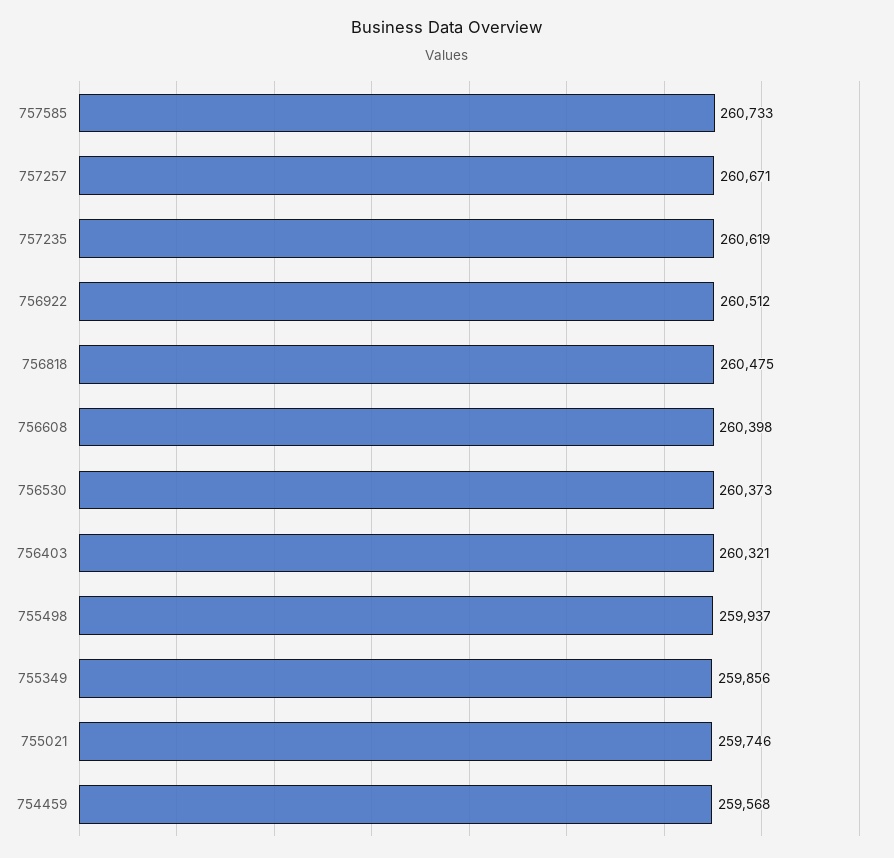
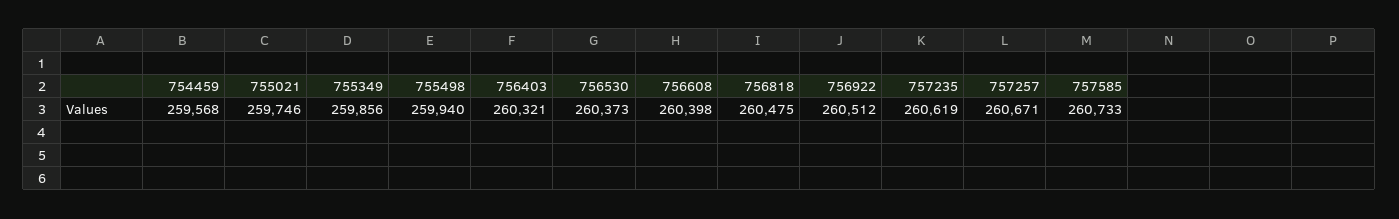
755498: 259937 -> 259940

